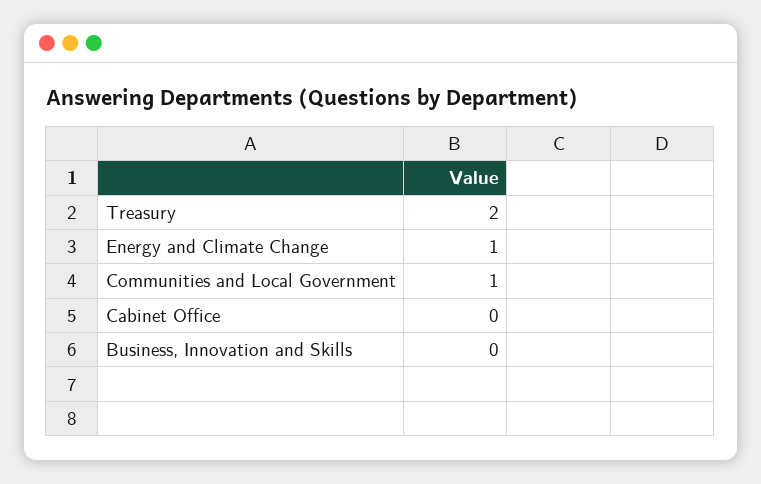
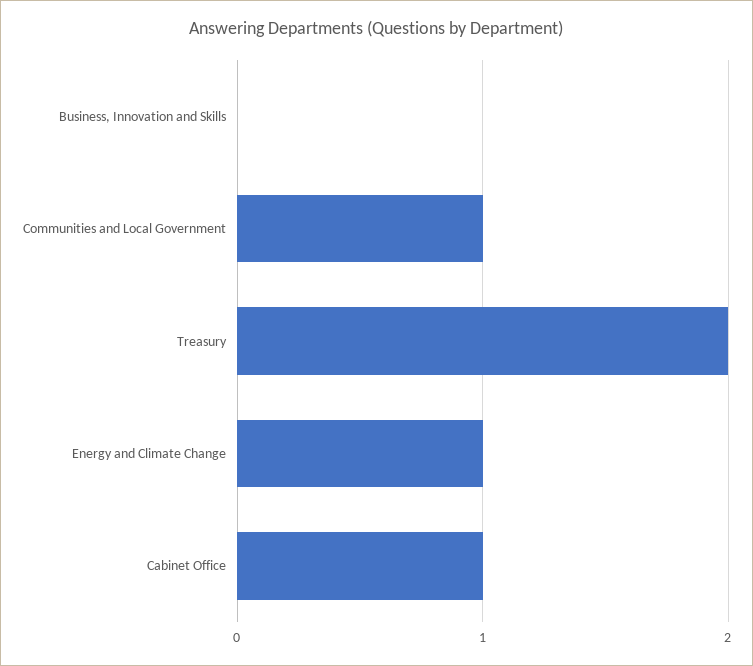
Cabinet Office: 0 -> 1

